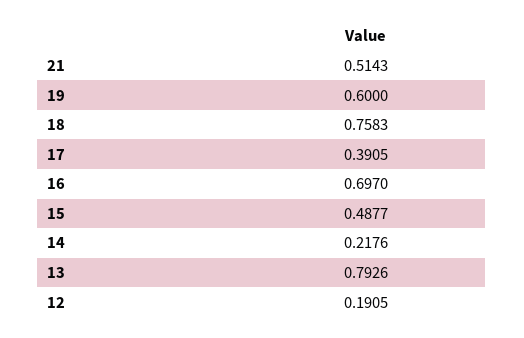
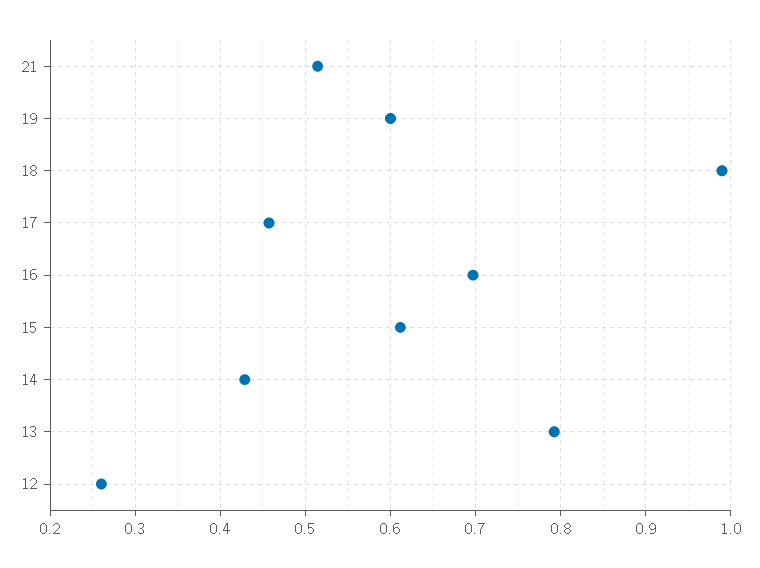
18: 0.7583 -> 0.99
17: 0.3905 -> 0.46
15: 0.4877 -> 0.61
14: 0.2176 -> 0.43
12: 0.1905 -> 0.26

